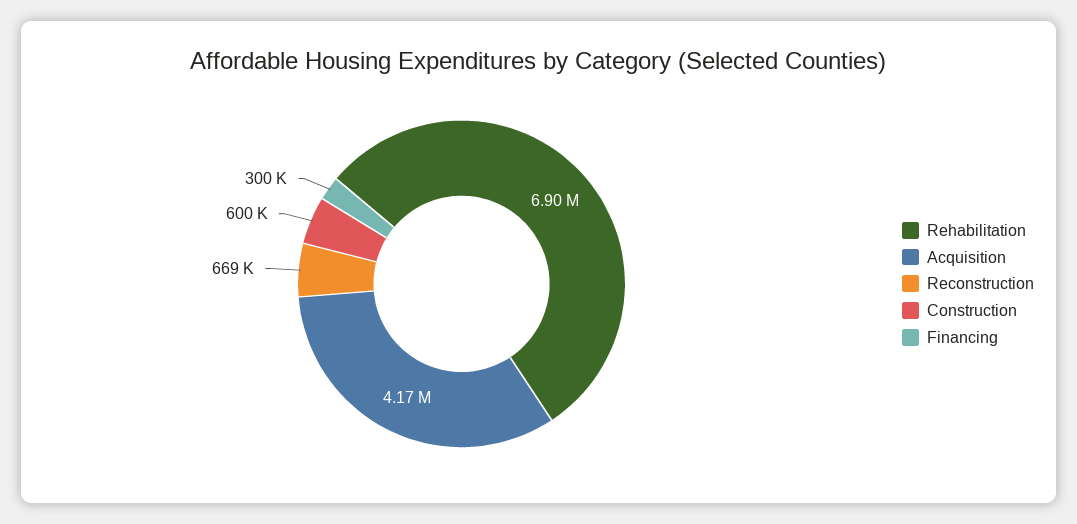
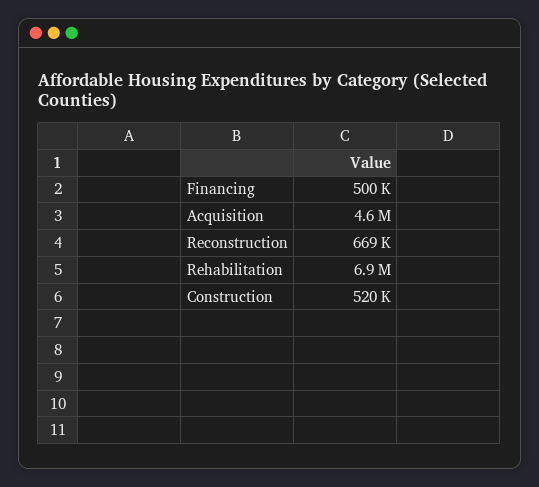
Acquisition: 4170000 -> 4600000
Construction: 600000 -> 520000
Financing: 300000 -> 500000

